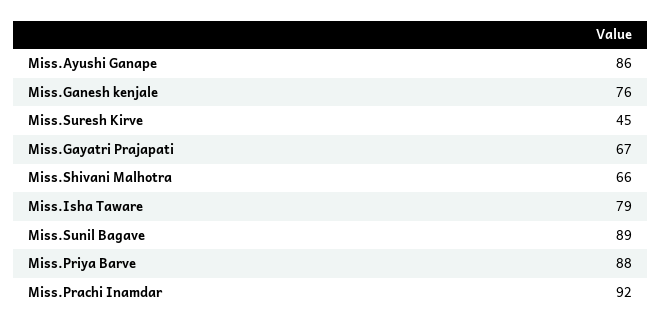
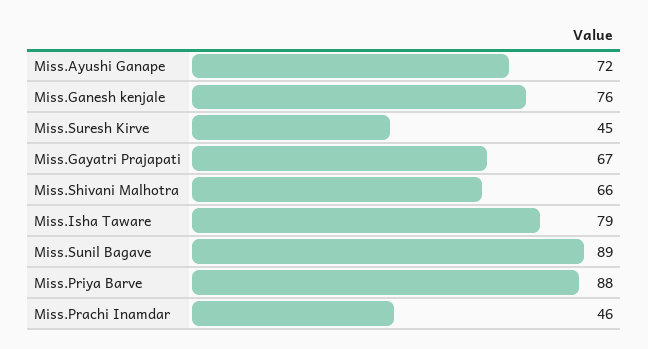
Miss.Ayushi Ganape: 86 -> 72
Miss.Prachi Inamdar: 92 -> 46

